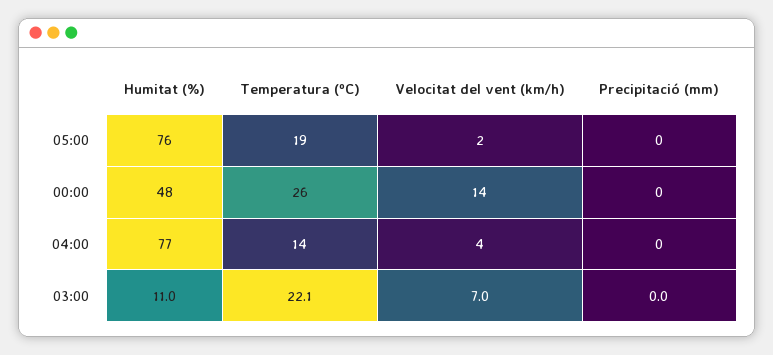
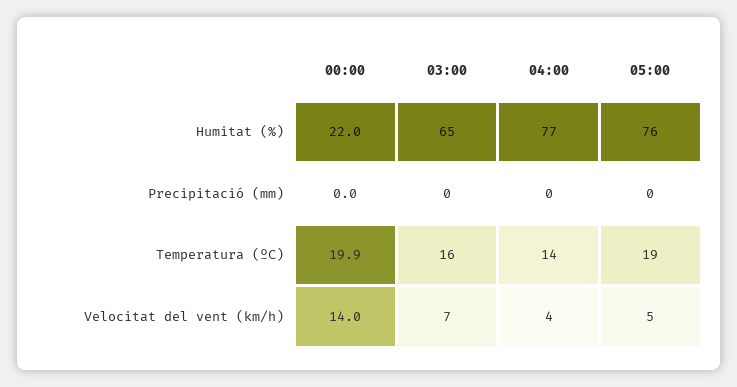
Velocitat del vent (km/h), 05:00: 2 -> 5
Humitat (%), 00:00: 48 -> 22
Temperatura (ºC), 00:00: 26 -> 19.9
Humitat (%), 03:00: 11 -> 65
Temperatura (ºC), 03:00: 22.1 -> 16

